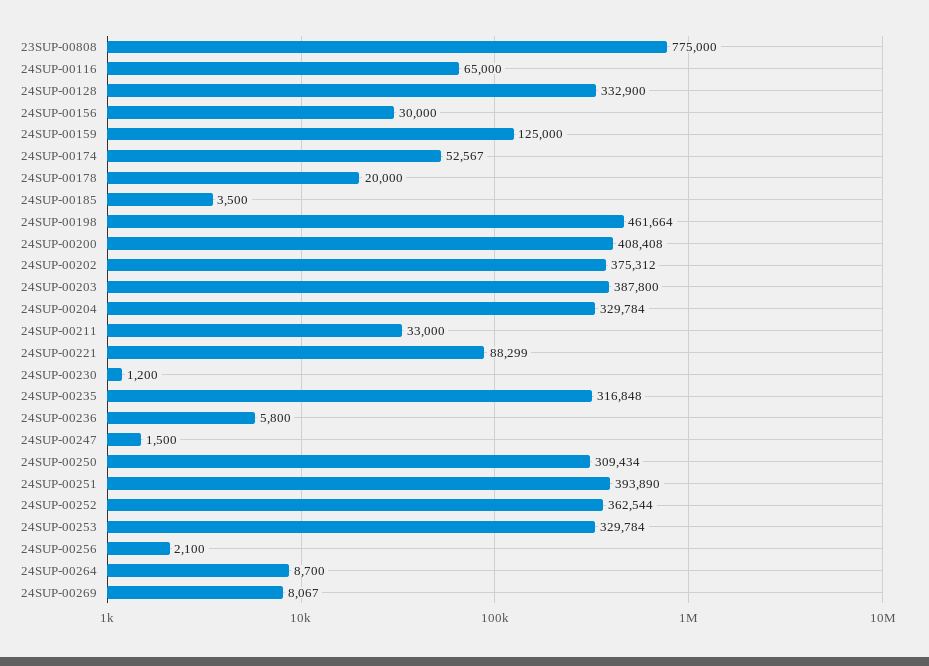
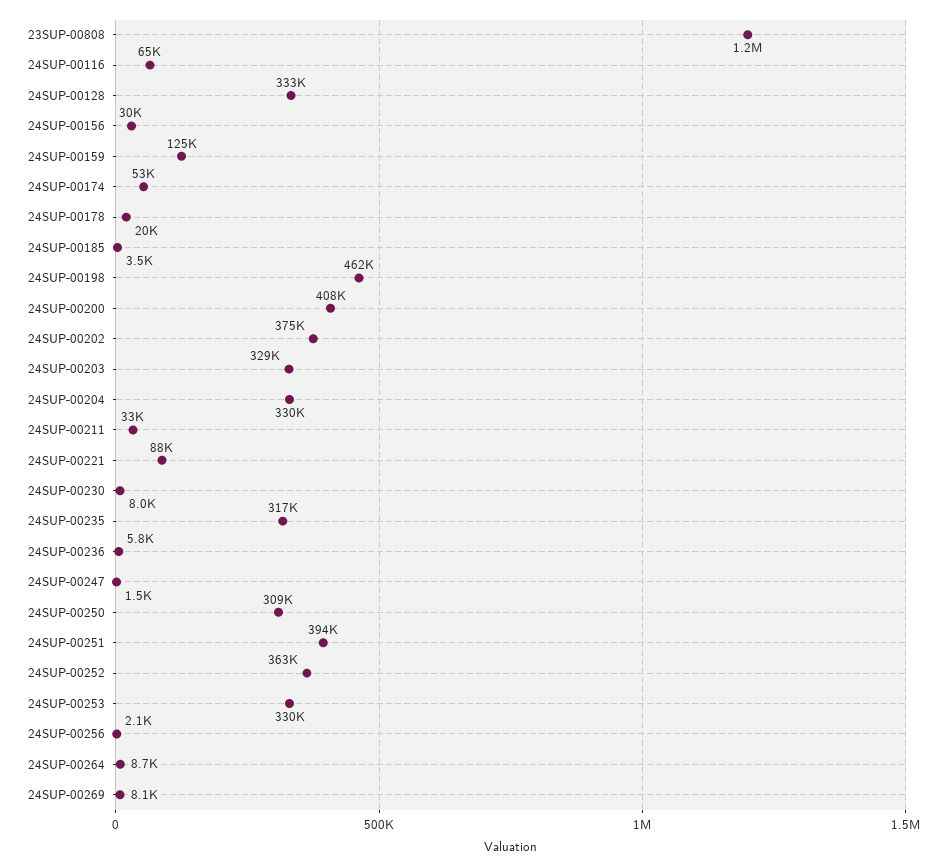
23SUP-00808: 775000 -> 1200000
24SUP-00203: 387800 -> 329000
24SUP-00230: 1200 -> 8000

